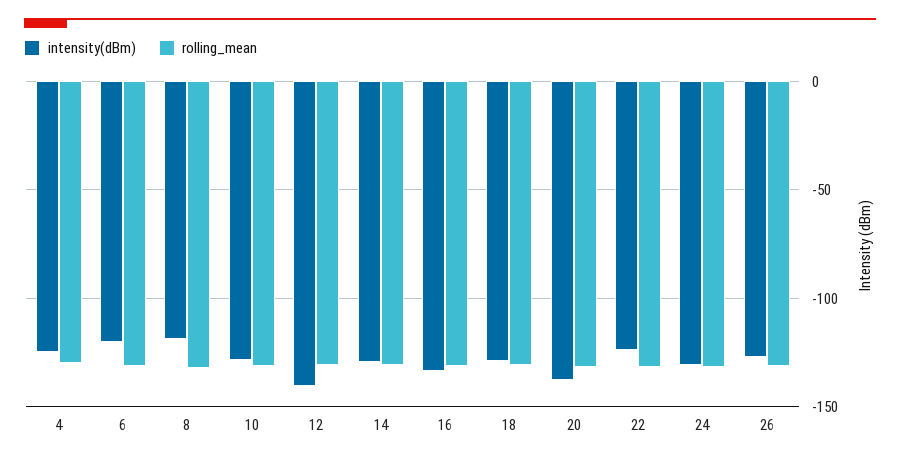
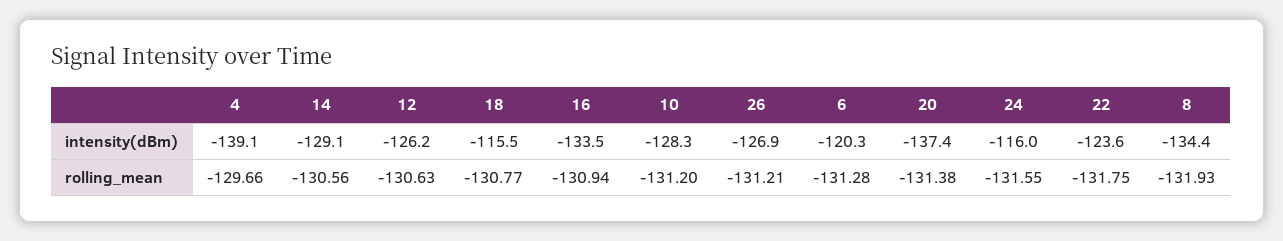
intensity(dBm), 4: -125 -> -139.1
intensity(dBm), 8: -120 -> -134.4
intensity(dBm), 12: -140 -> -126.2
intensity(dBm), 18: -130 -> -115.5
intensity(dBm), 24: -130 -> -116

